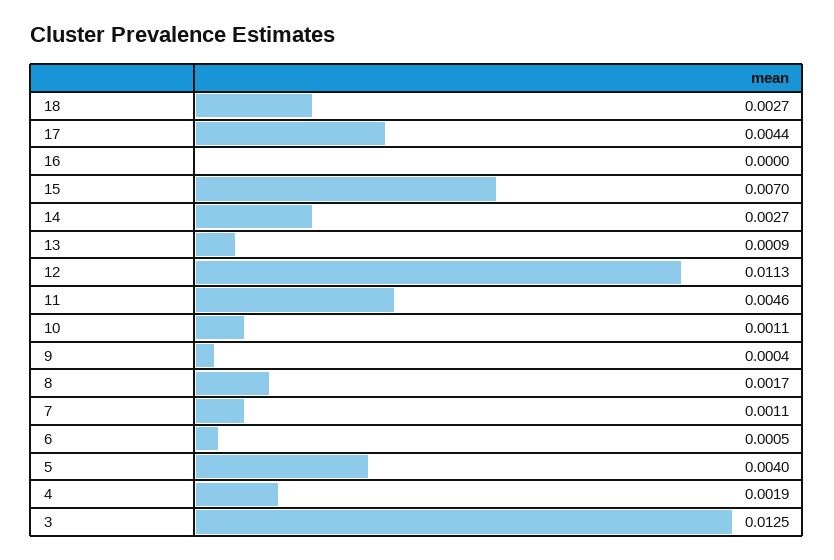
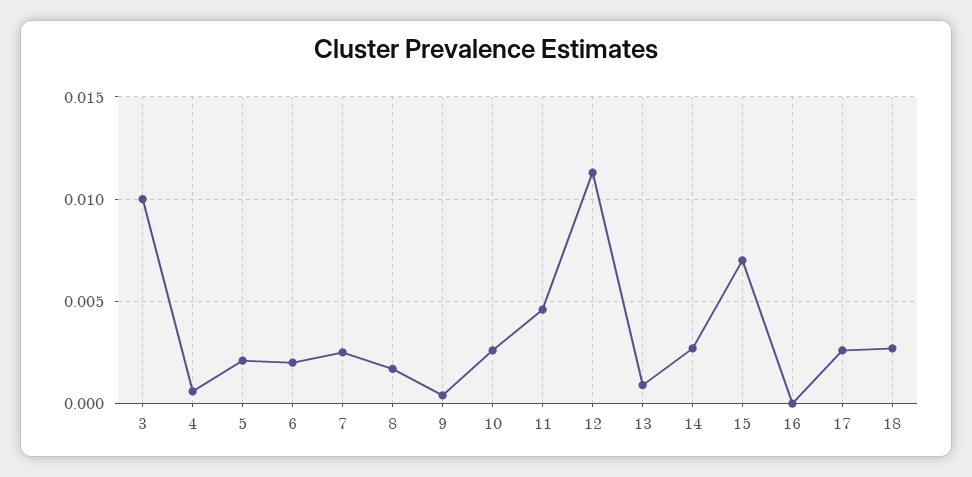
17: 0.0044 -> 0.0025
10: 0.0011 -> 0.0025
7: 0.0011 -> 0.0025
6: 0.0005 -> 0.002
5: 0.004 -> 0.002
4: 0.0019 -> 0.0005
3: 0.0125 -> 0.01

